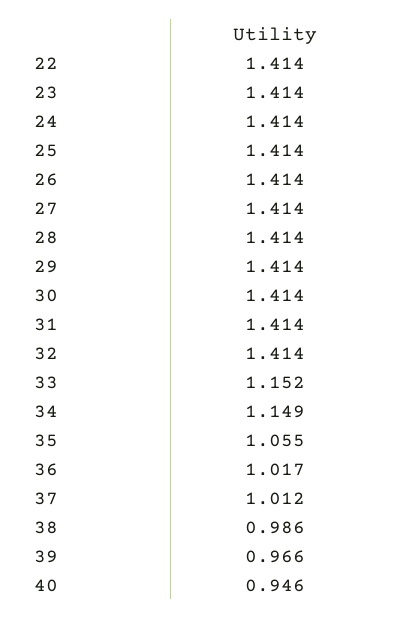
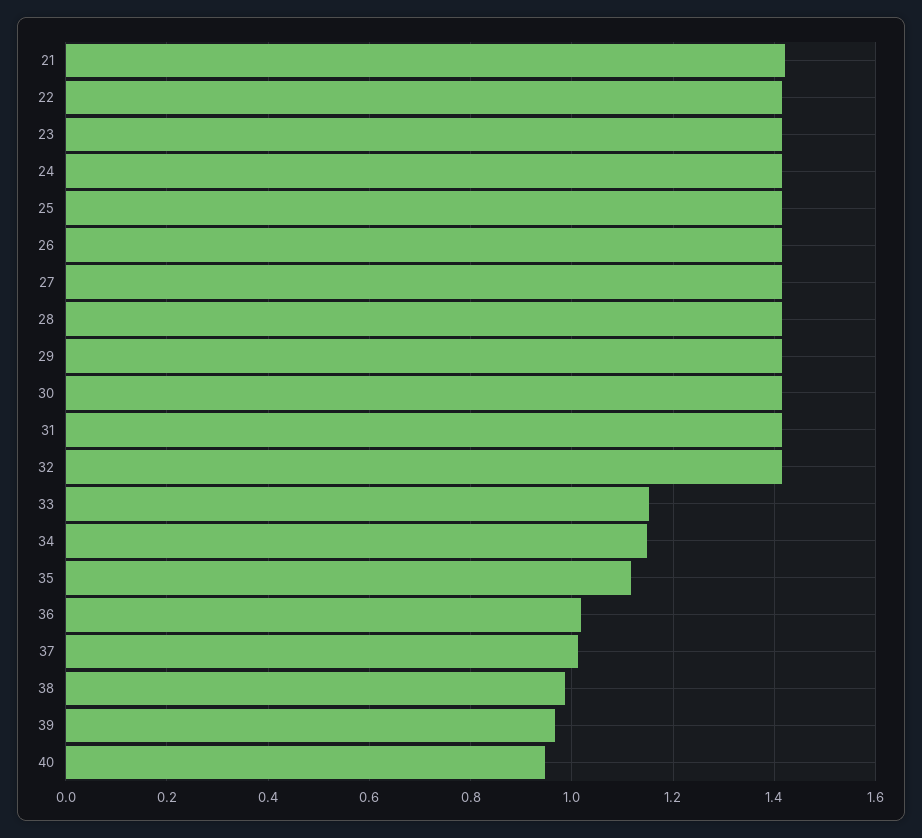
35: 1.055 -> 1.12
21: none -> 1.42

